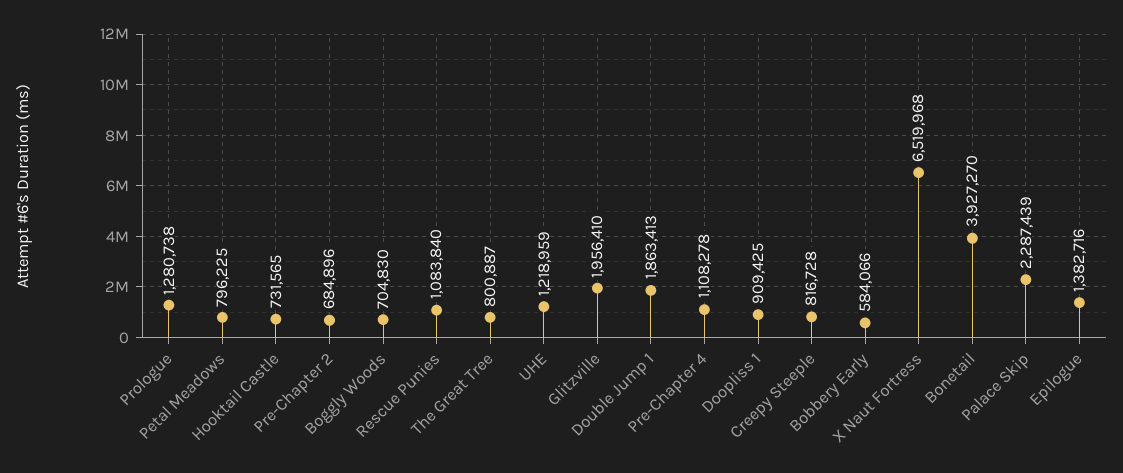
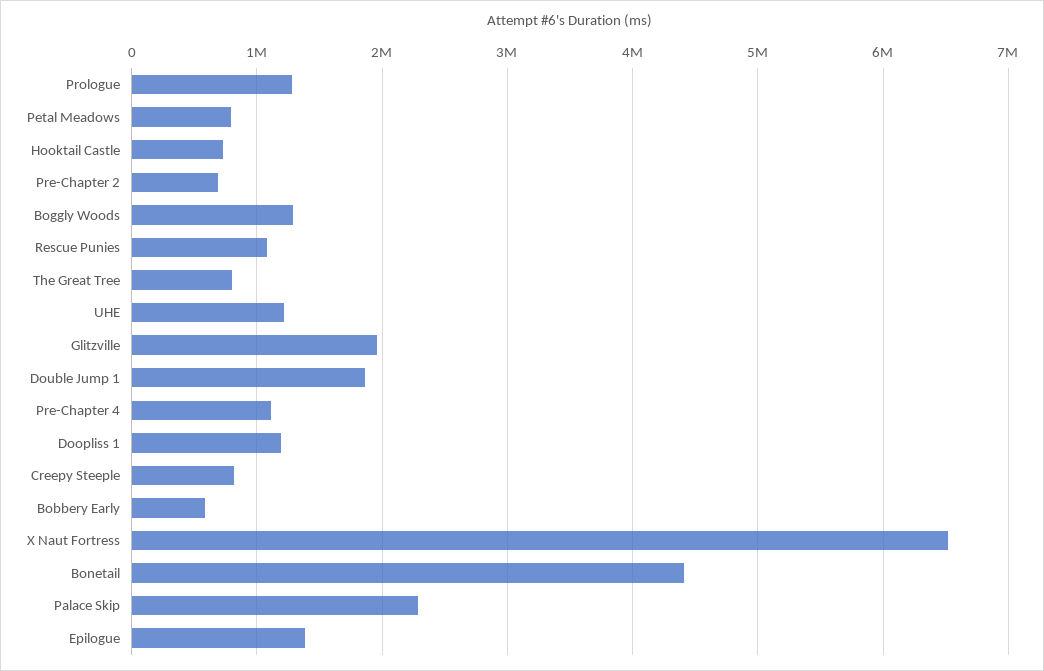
Boggly Woods: 704830 -> 1300000
Doopliss 1: 909425 -> 1200000
Bonetail: 3927270 -> 4400000

